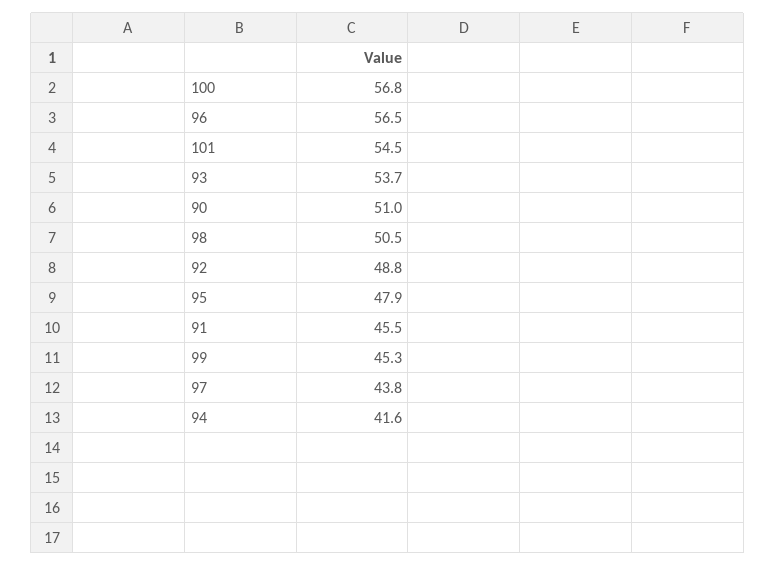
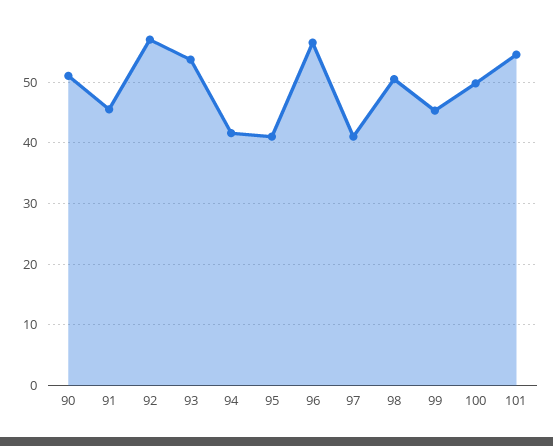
100: 56.8 -> 50
92: 48.8 -> 57
95: 47.9 -> 41
97: 43.8 -> 41

